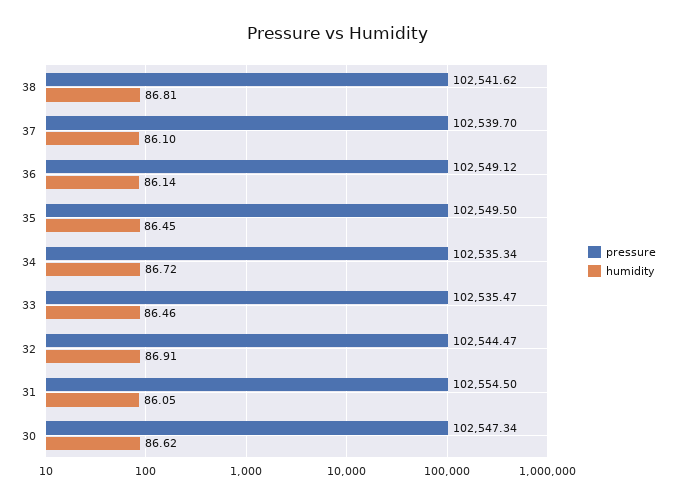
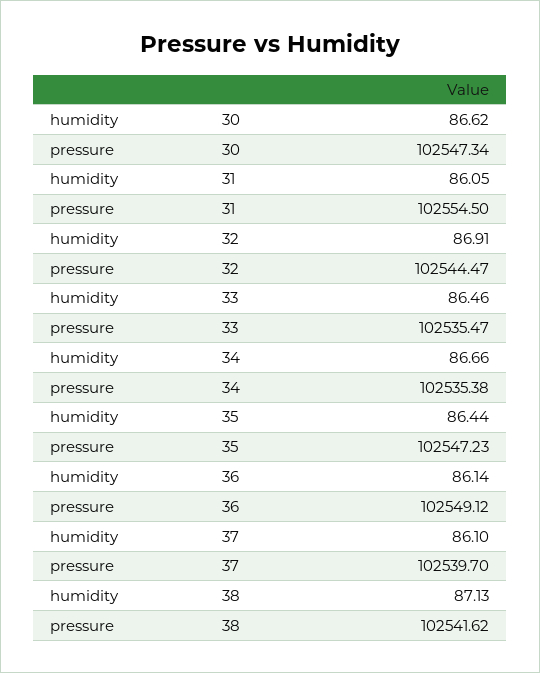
humidity, 38: 86.81 -> 87.13
pressure, 35: 102549.5 -> 102547.23
humidity, 35: 86.45 -> 86.44
pressure, 34: 102535.34 -> 102535.38
humidity, 34: 86.72 -> 86.66

